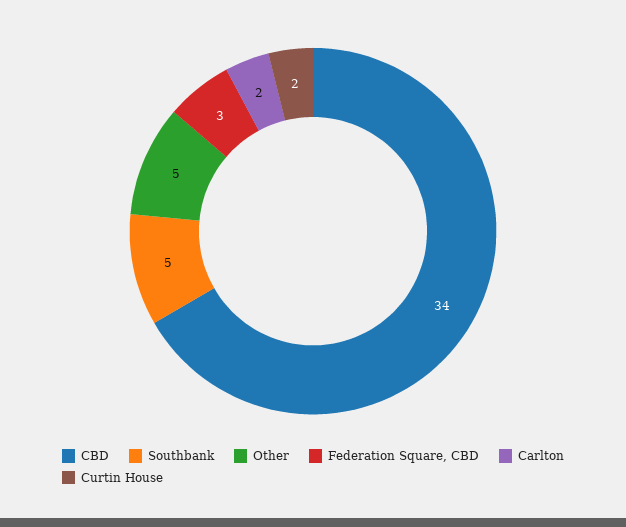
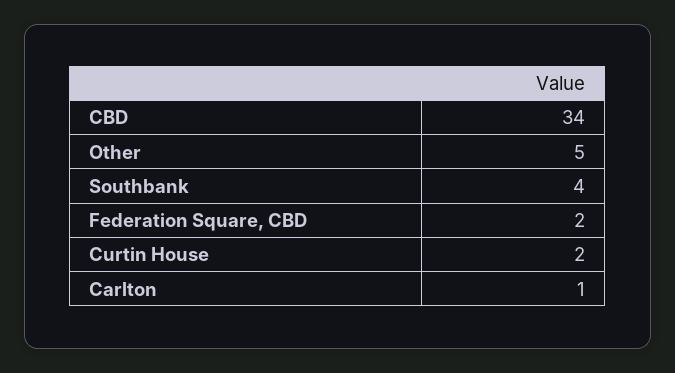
Southbank: 5 -> 4
Federation Square, CBD: 3 -> 2
Carlton: 2 -> 1

